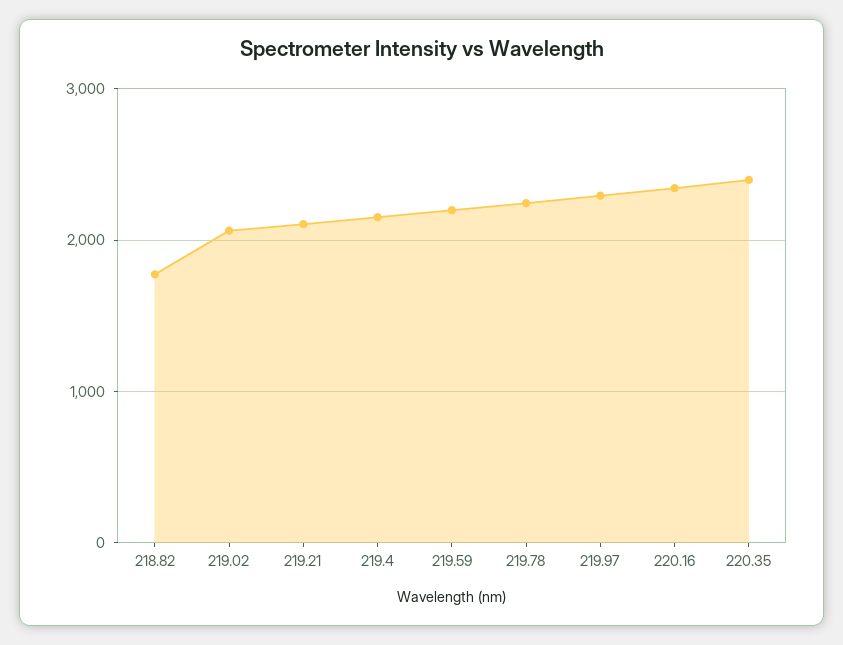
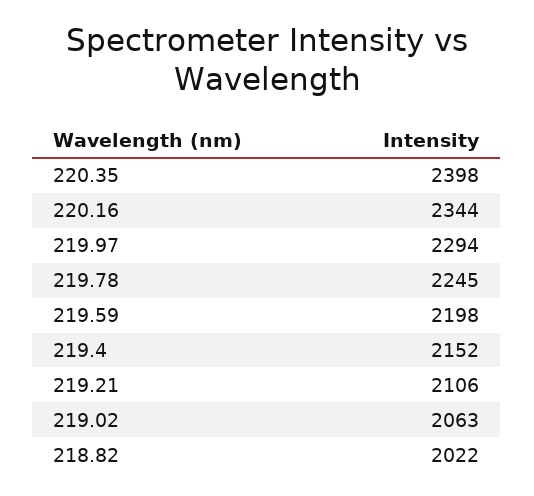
218.82: 1800 -> 2022

